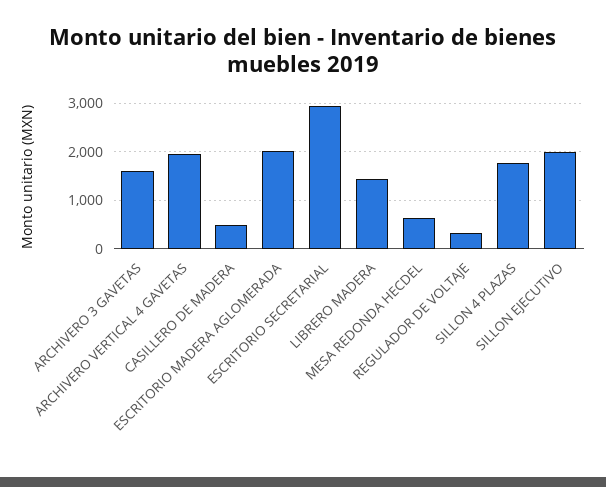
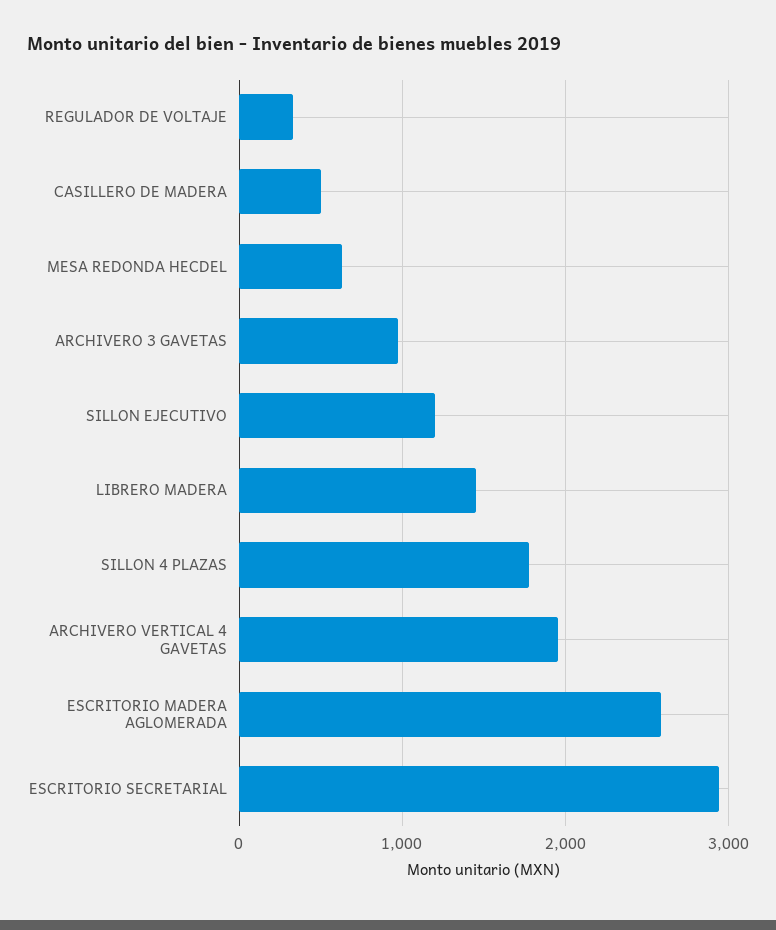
ARCHIVERO 3 GAVETAS: 1600 -> 1000
ESCRITORIO MADERA AGLOMERADA: 2000 -> 2600
SILLON EJECUTIVO: 2000 -> 1200

